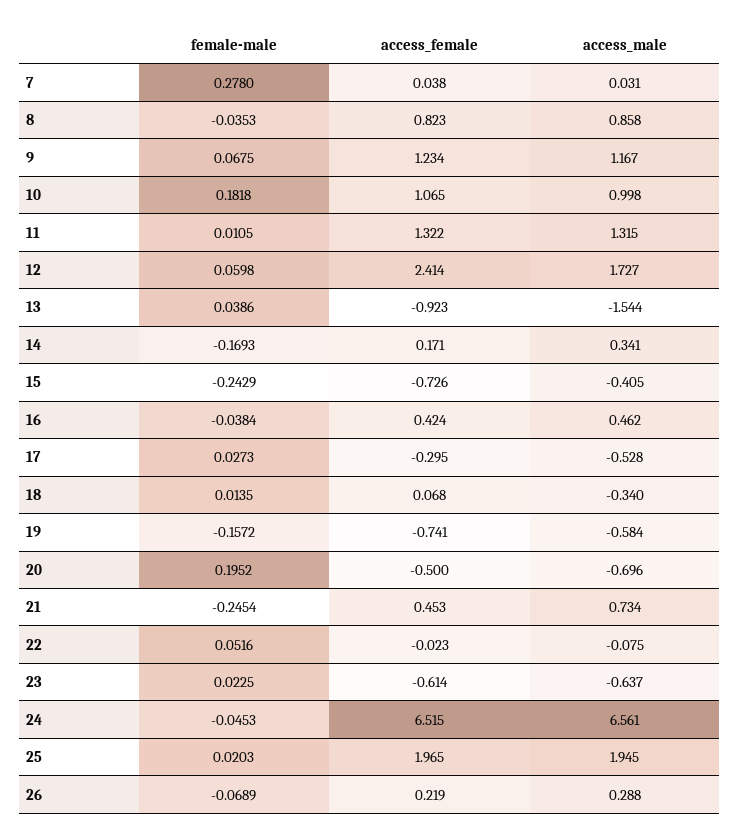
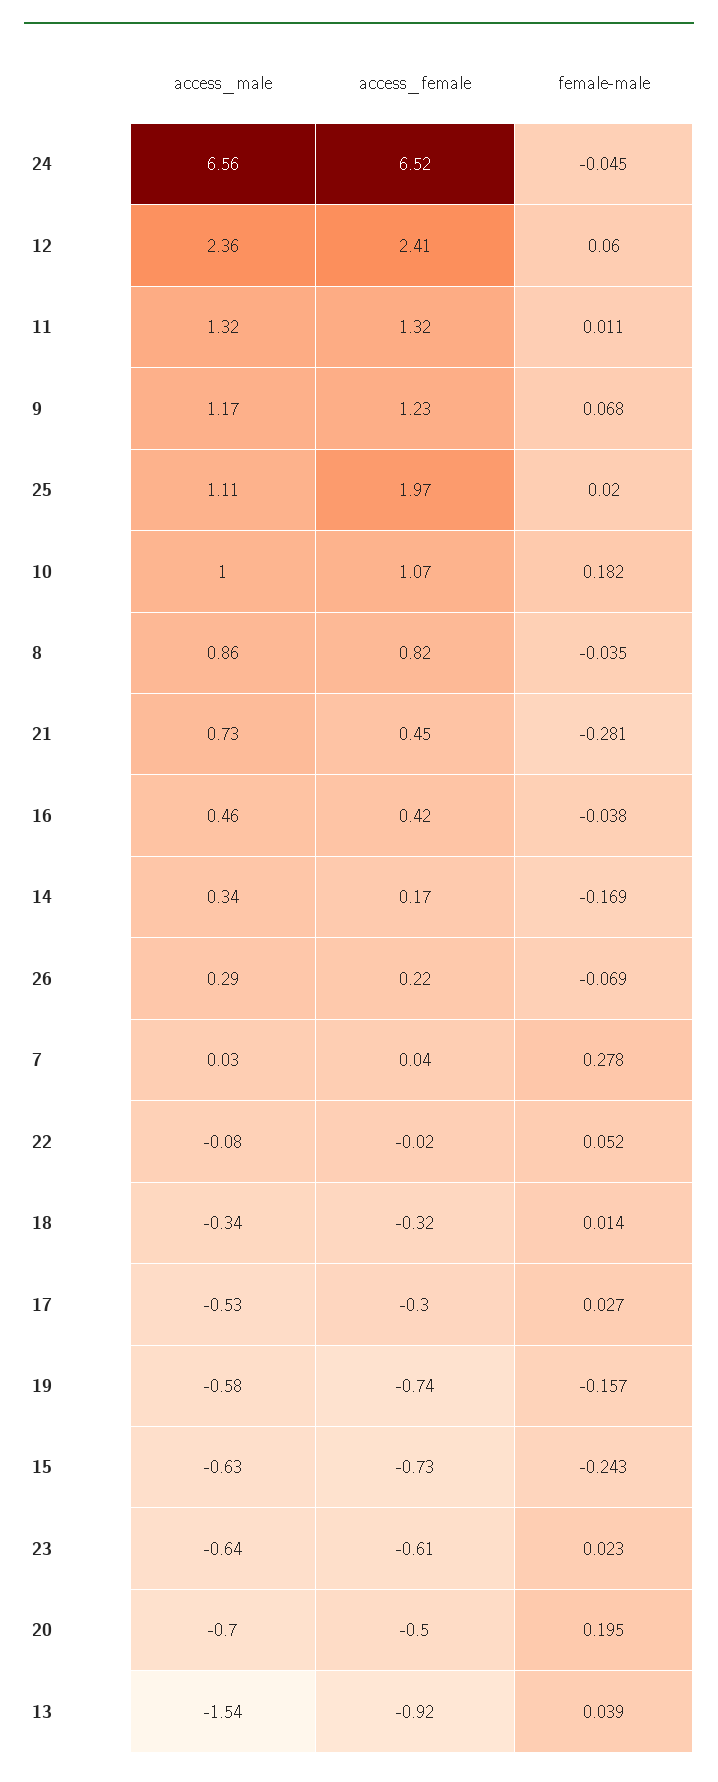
access_male, 12: 1.727 -> 2.36
access_male, 15: -0.405 -> -0.63
access_female, 18: 0.068 -> -0.32
female-male, 21: -0.2454 -> -0.281
access_male, 25: 1.945 -> 1.11

